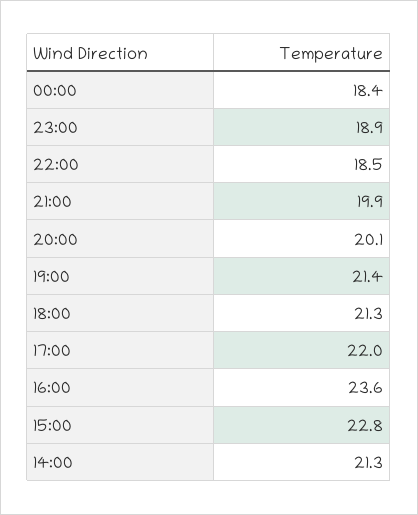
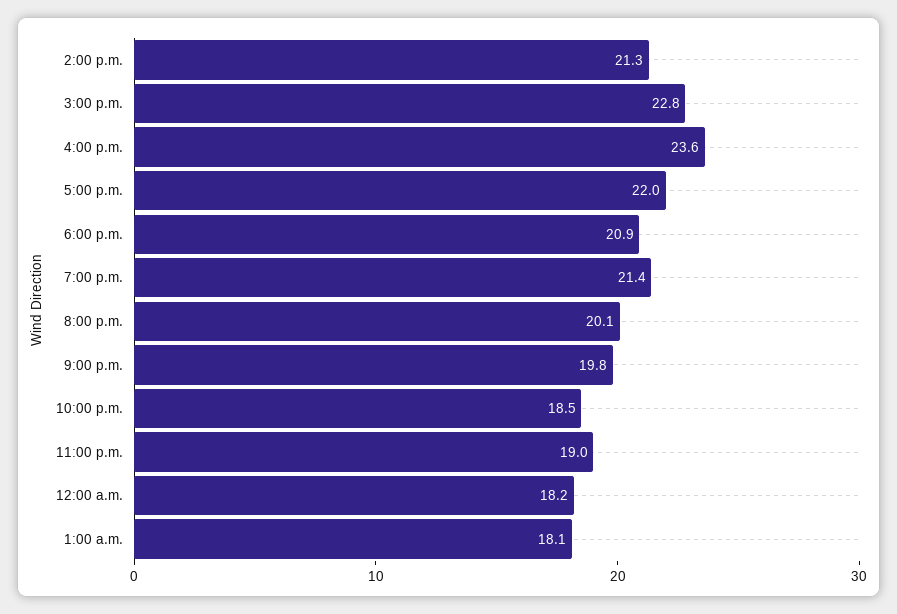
00:00: 18.4 -> 18.2
23:00: 18.9 -> 19
21:00: 19.9 -> 19.8
18:00: 21.3 -> 20.9
1:00 a.m.: none -> 18.1

